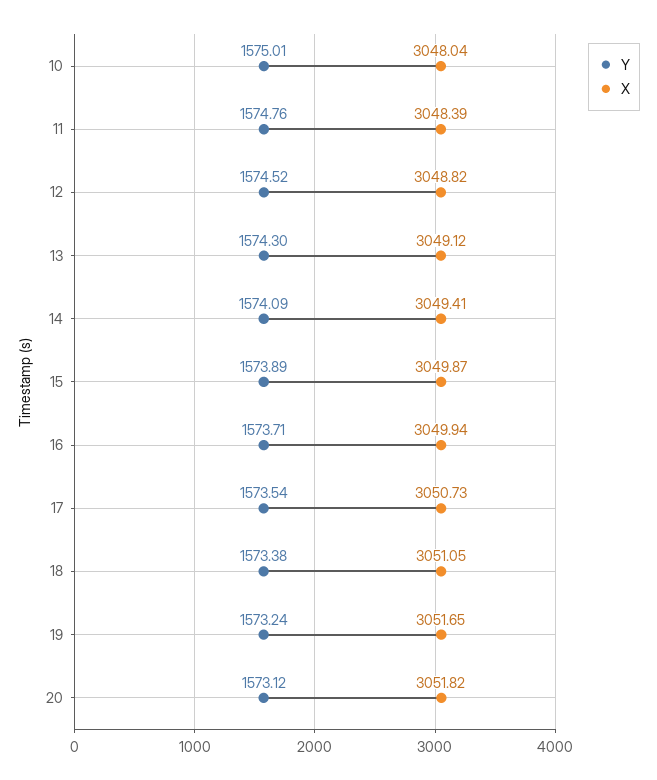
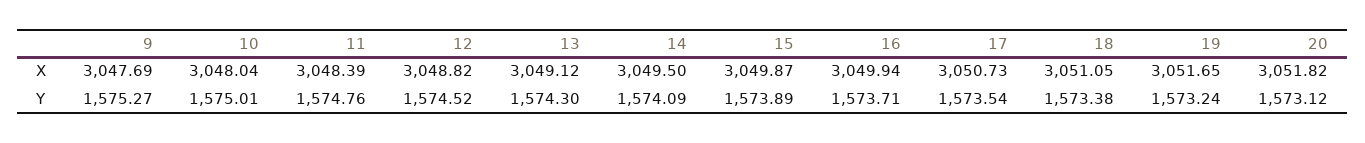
X, 14: 3049.41 -> 3049.5
X, 9: none -> 3047.69
Y, 9: none -> 1575.27

